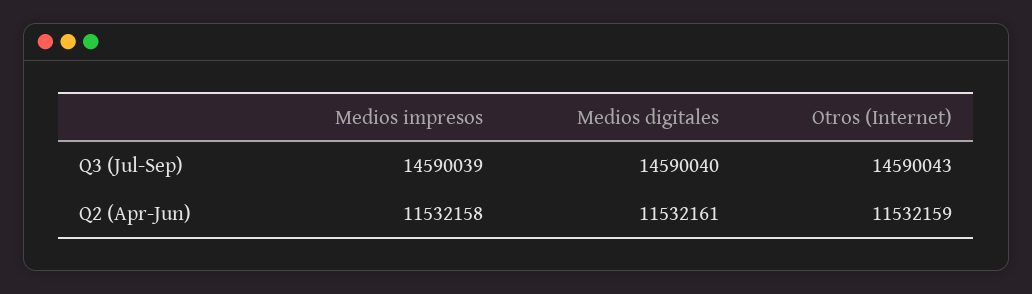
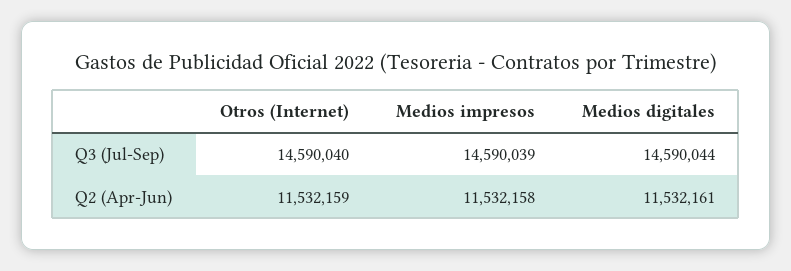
Medios digitales, Q3 (Jul-Sep): 14590040 -> 14590044
Otros (Internet), Q3 (Jul-Sep): 14590043 -> 14590040

